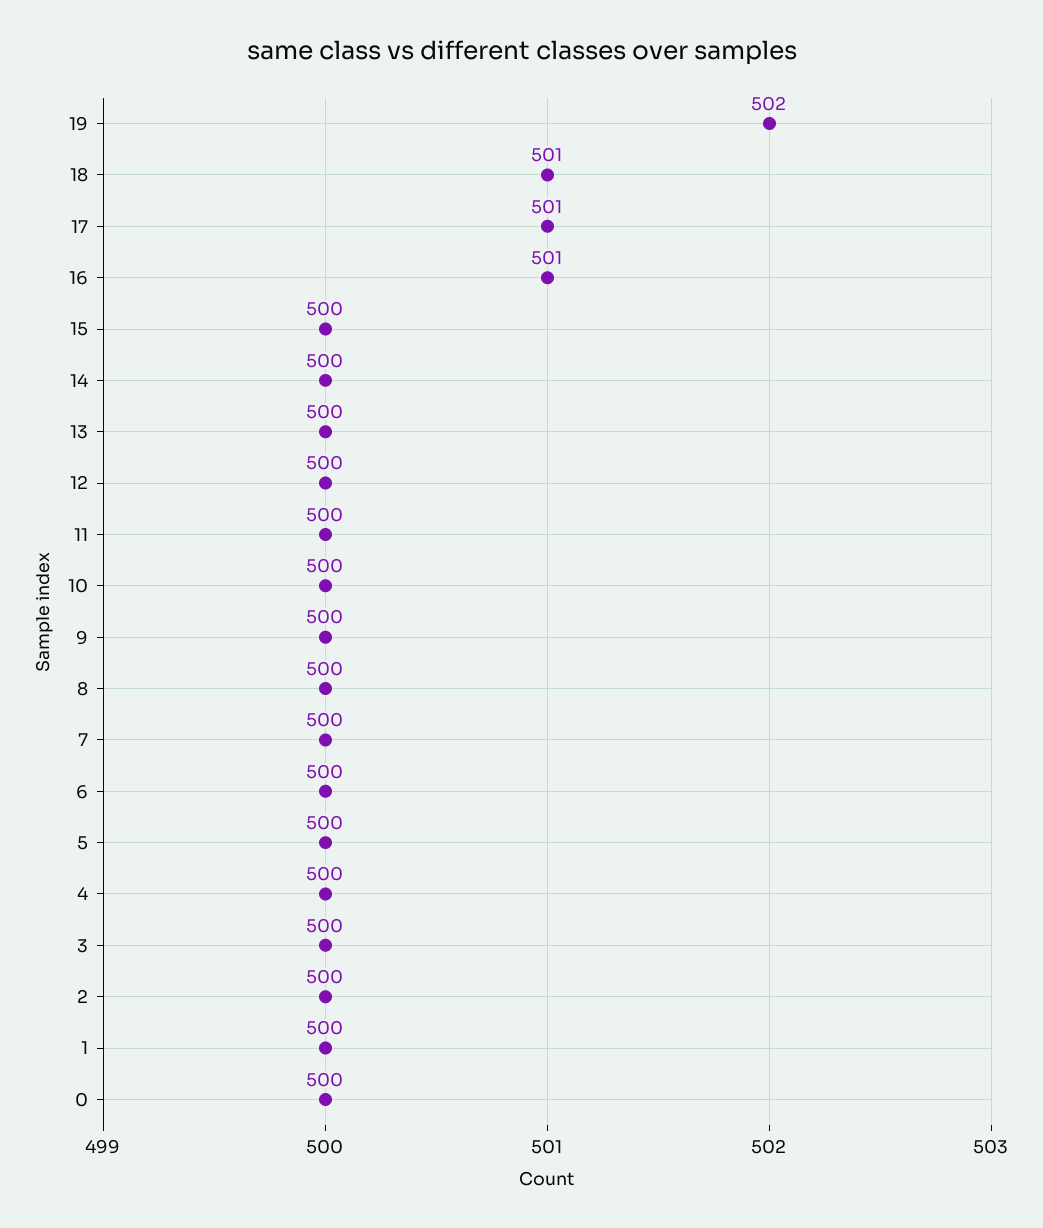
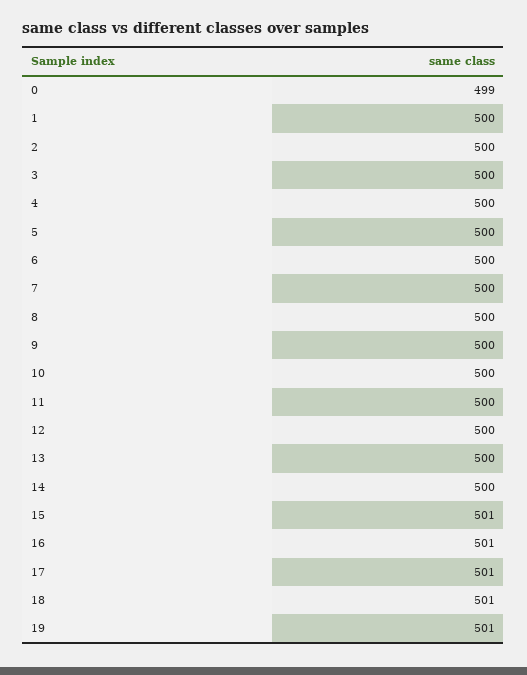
19: 502 -> 501
15: 500 -> 501
0: 500 -> 499

